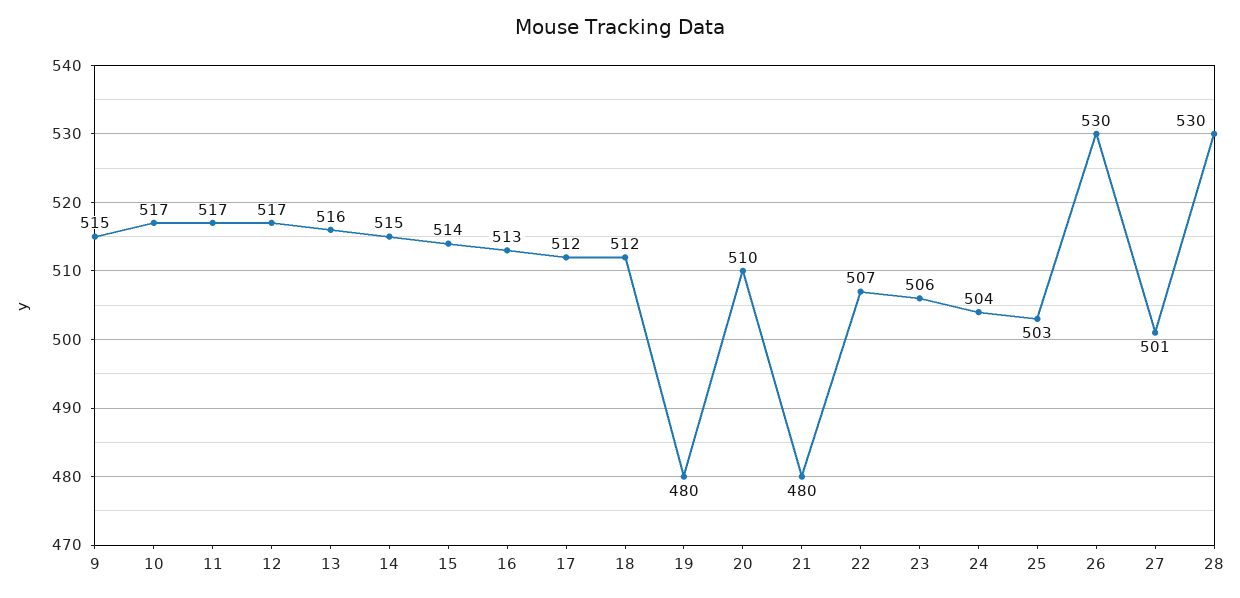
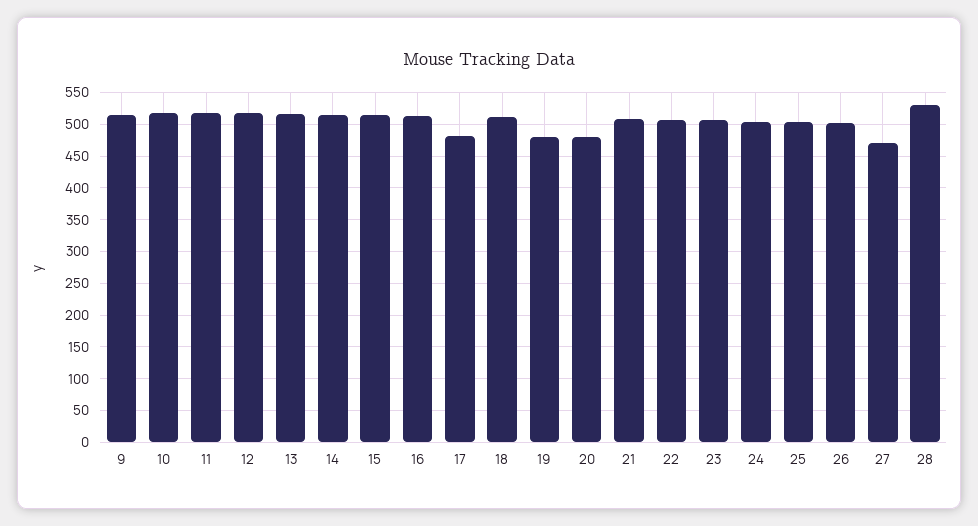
17: 512 -> 480
20: 510 -> 480
21: 480 -> 510
26: 530 -> 500
27: 501 -> 470

